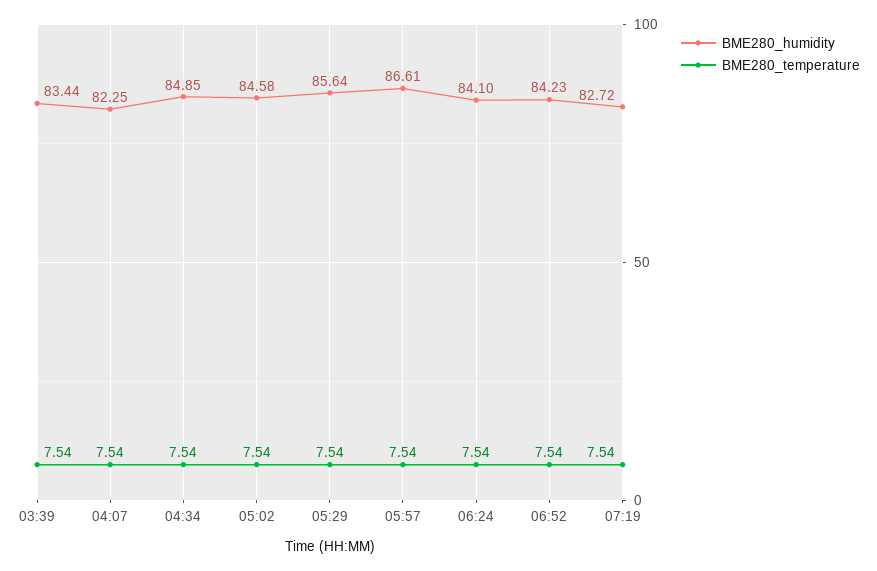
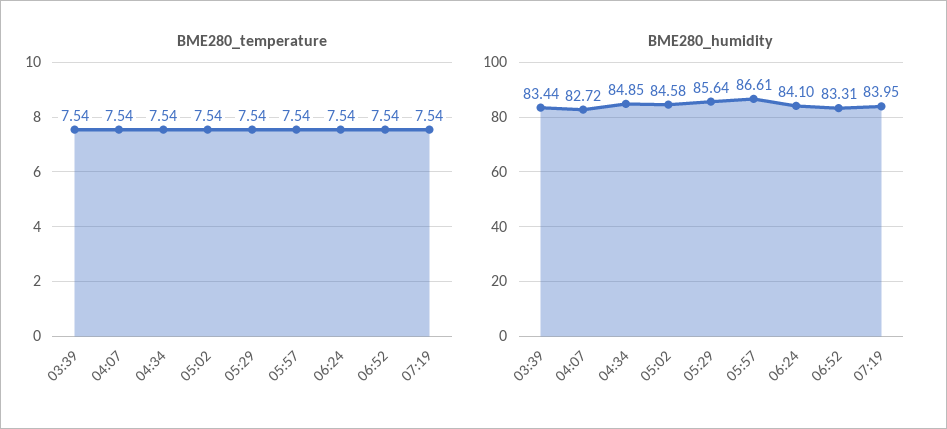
BME280_humidity, 04:07: 82.25 -> 82.72
BME280_humidity, 06:52: 84.23 -> 83.31
BME280_humidity, 07:19: 82.72 -> 83.95

